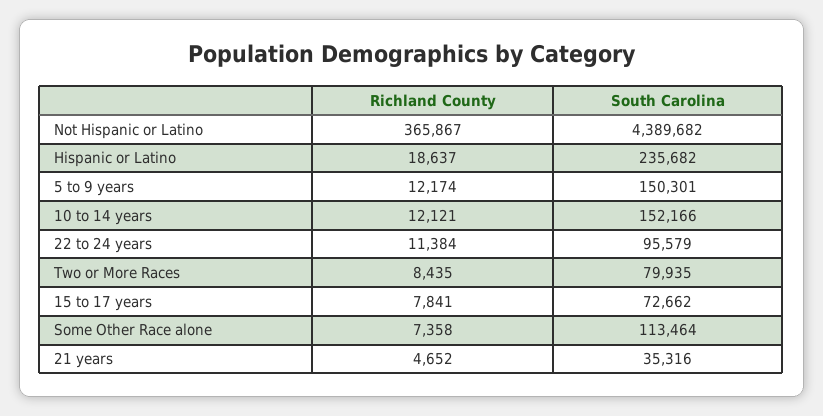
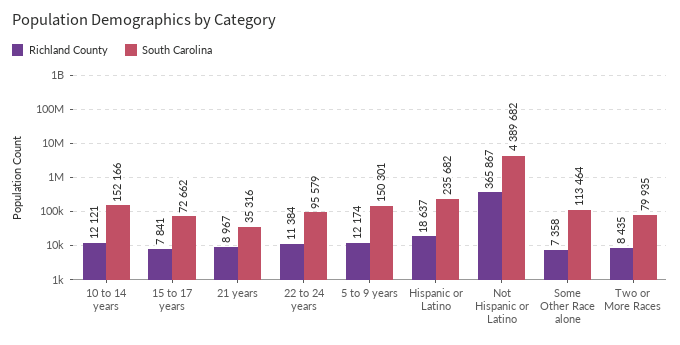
Richland County, 21 years: 4652 -> 8967

